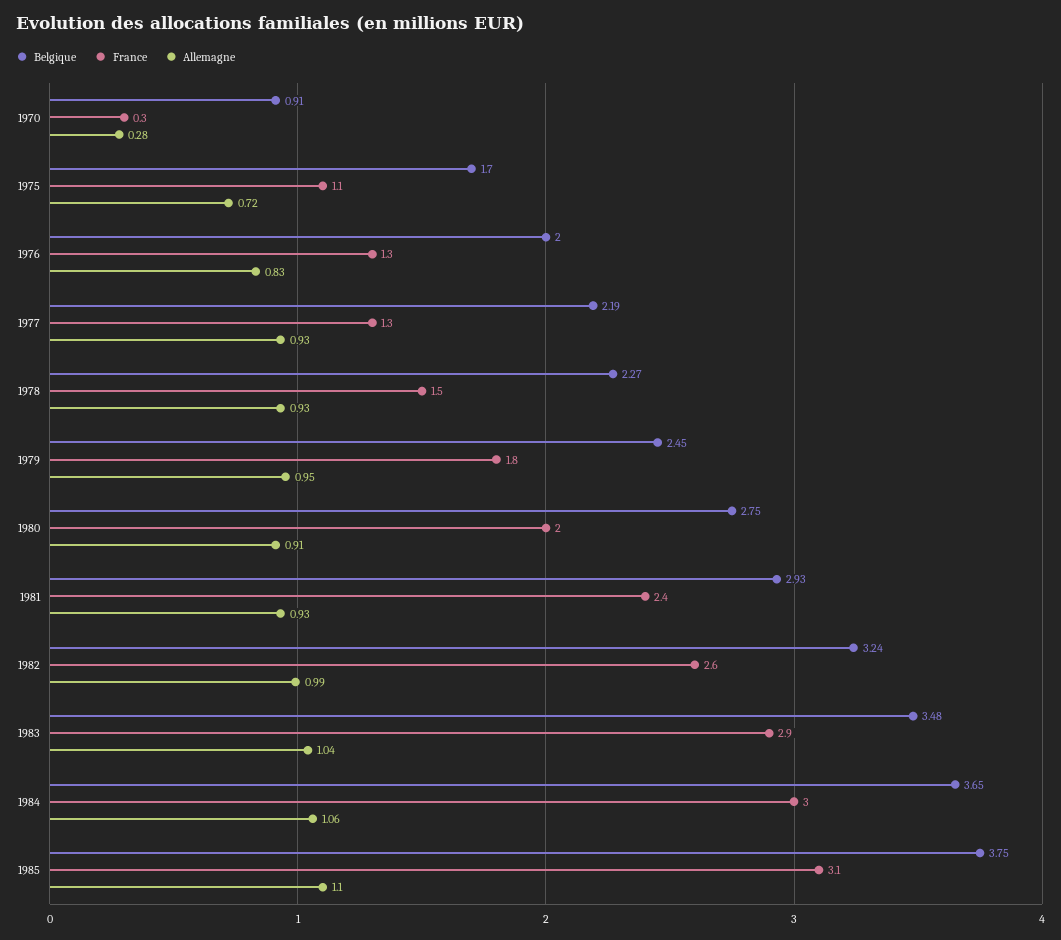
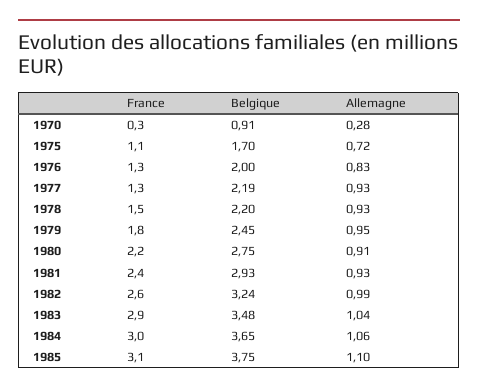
Belgique, 1978: 2.27 -> 2.2
France, 1980: 2 -> 2.2

